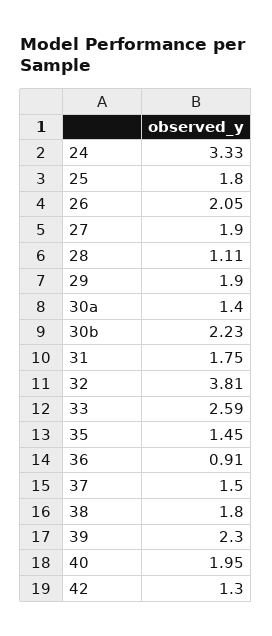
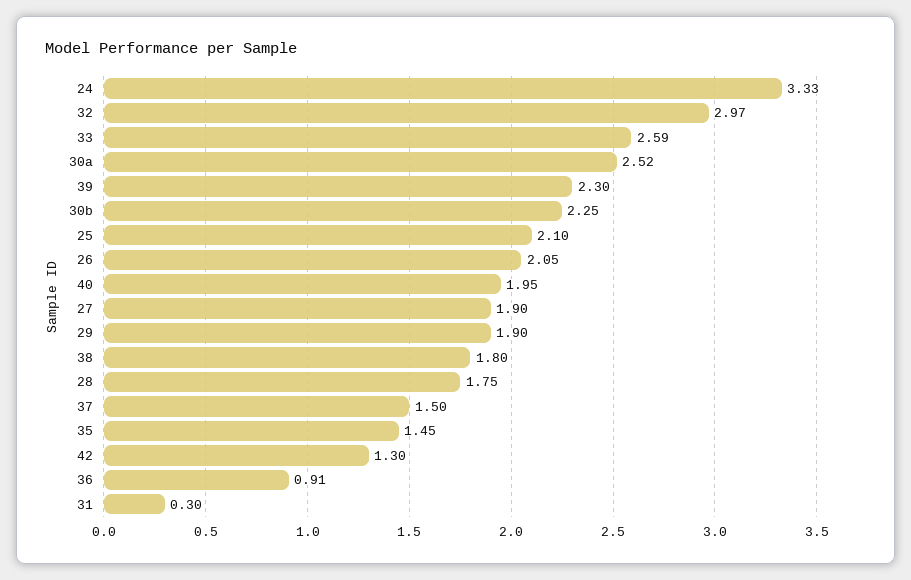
25: 1.8 -> 2.1
28: 1.11 -> 1.75
30a: 1.4 -> 2.52
30b: 2.23 -> 2.25
31: 1.75 -> 0.3
32: 3.81 -> 2.97

